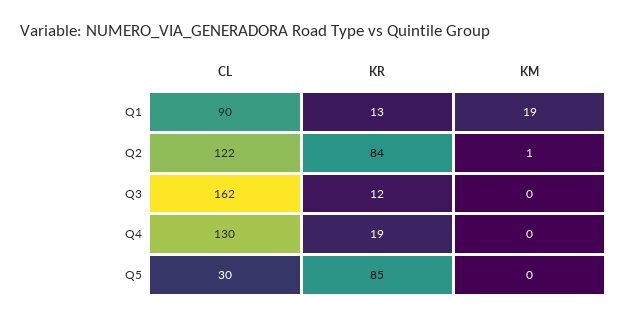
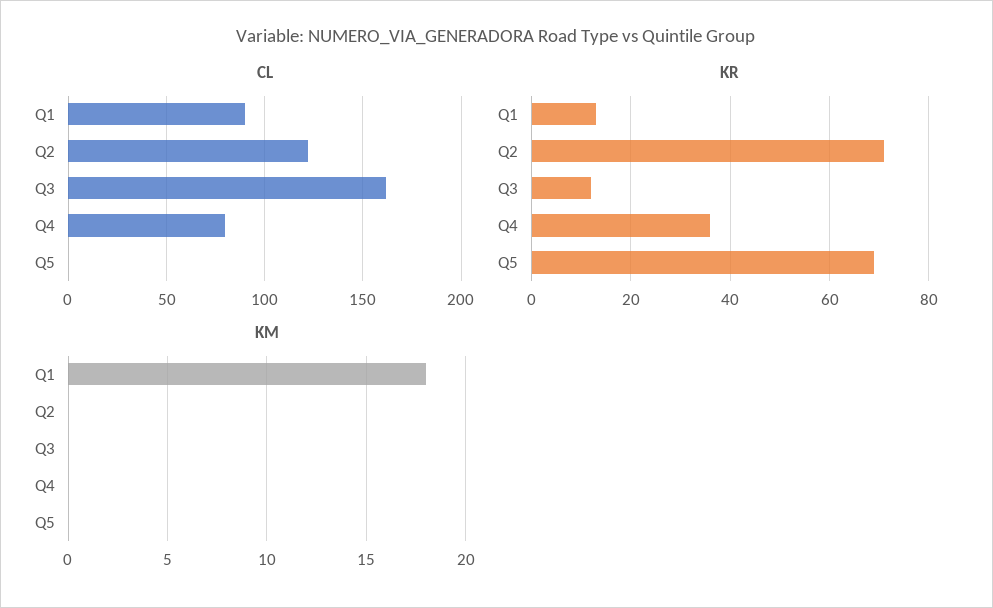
KM, Q1: 19 -> 18
KR, Q2: 84 -> 70
KM, Q2: 1 -> 0
CL, Q4: 130 -> 80
KR, Q4: 19 -> 35
CL, Q5: 30 -> 0
KR, Q5: 85 -> 70

